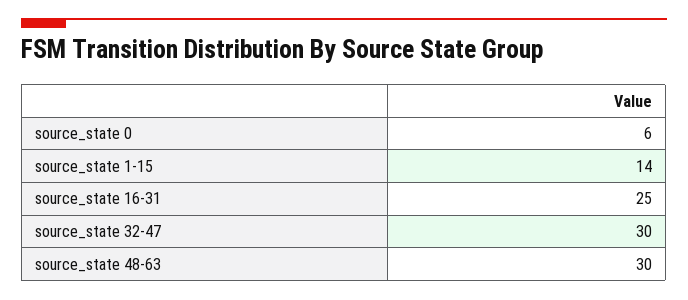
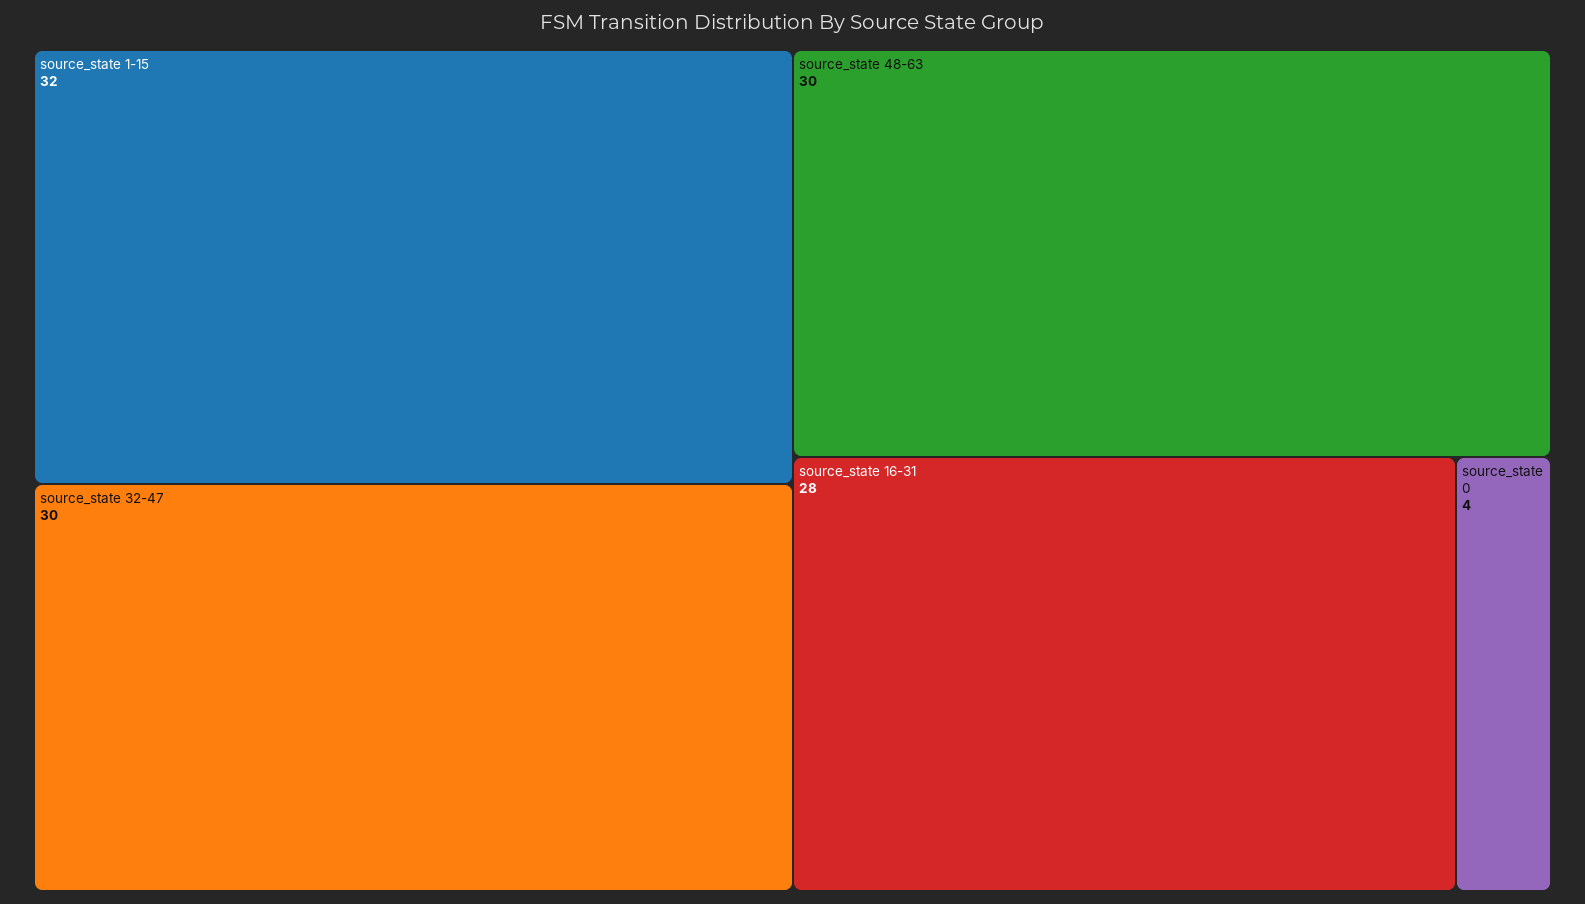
source_state 0: 6 -> 4
source_state 1-15: 14 -> 32
source_state 16-31: 25 -> 28

